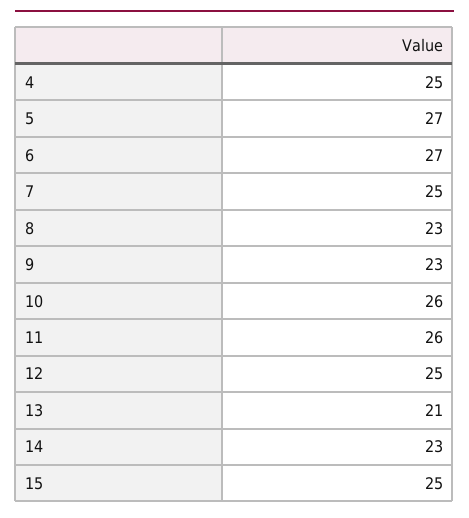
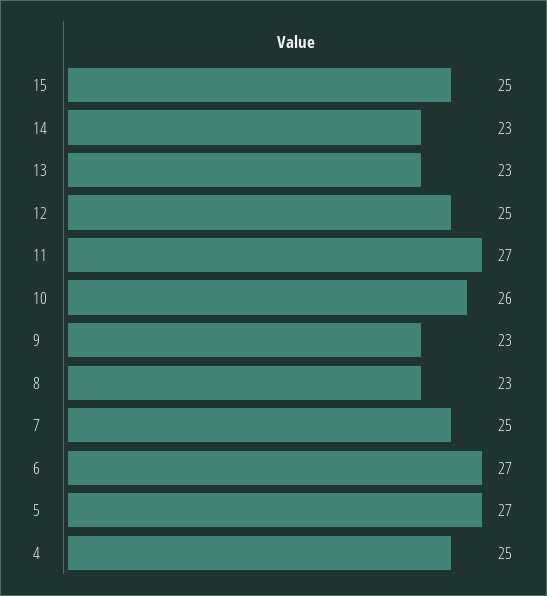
11: 26 -> 27
13: 21 -> 23

